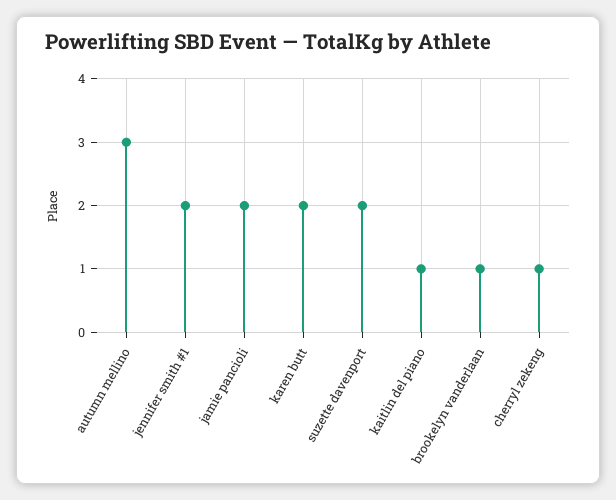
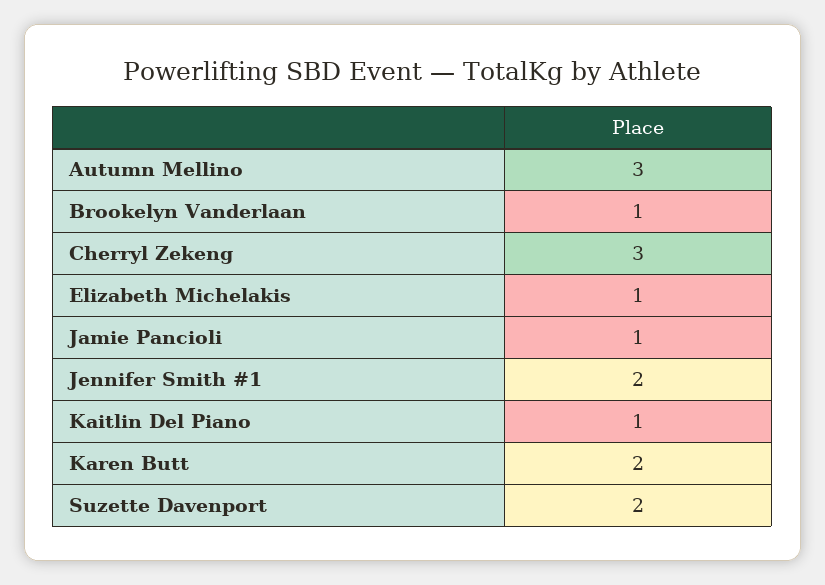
jamie pancioli: 2 -> 1
cherryl zekeng: 1 -> 3
Elizabeth Michelakis: none -> 1

